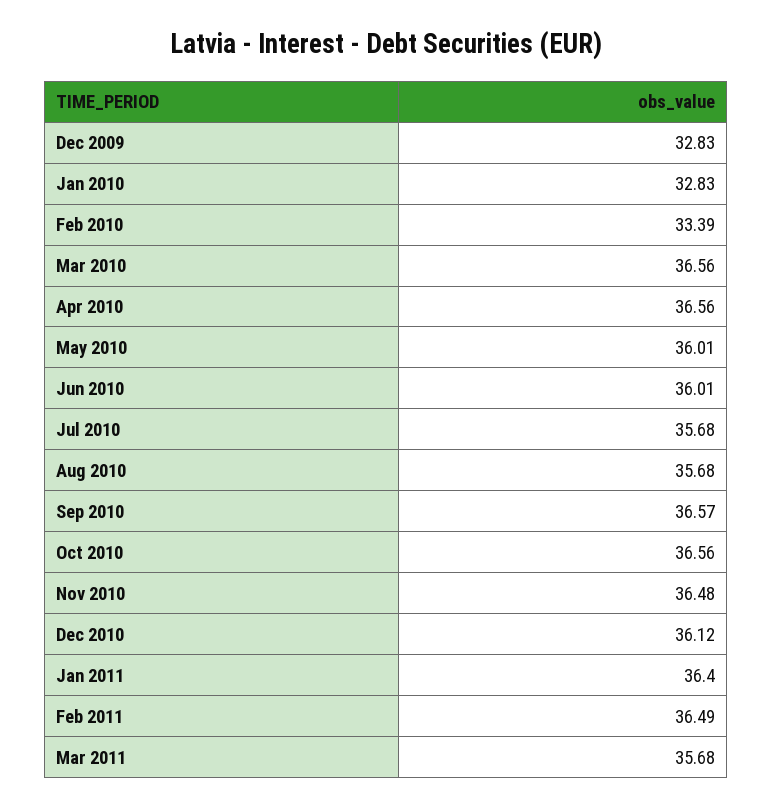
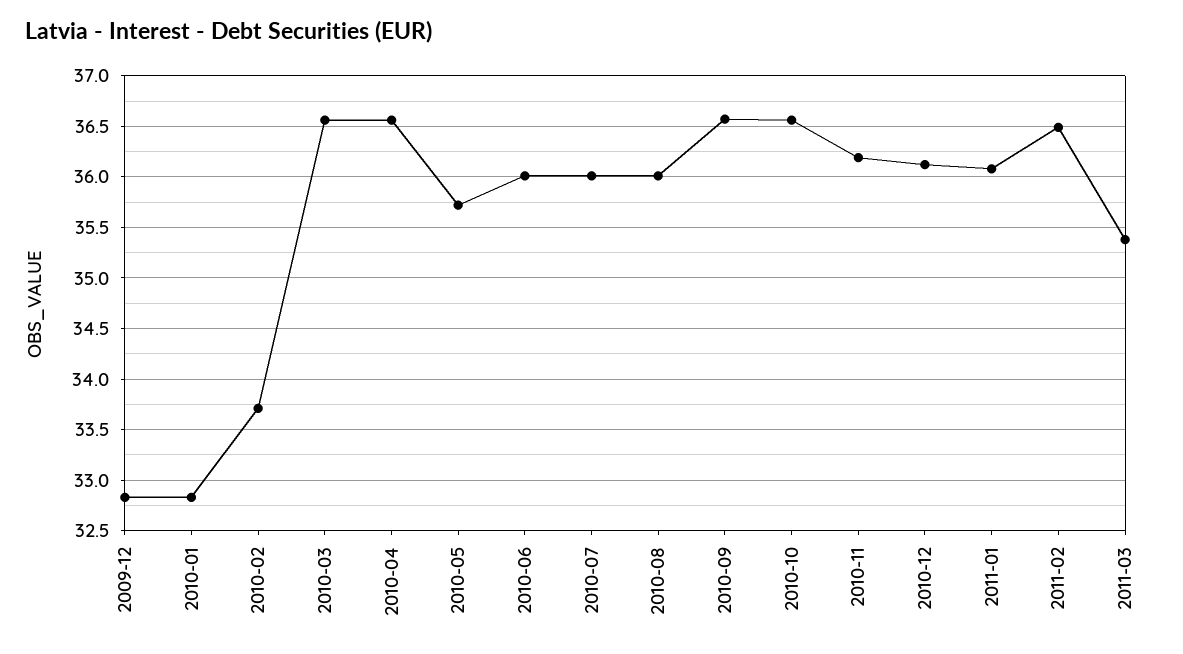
Feb 2010: 33.39 -> 33.7
May 2010: 36.01 -> 35.7
Jul 2010: 35.68 -> 36
Aug 2010: 35.68 -> 36
Nov 2010: 36.48 -> 36.2
Jan 2011: 36.4 -> 36.1
Mar 2011: 35.68 -> 35.4

